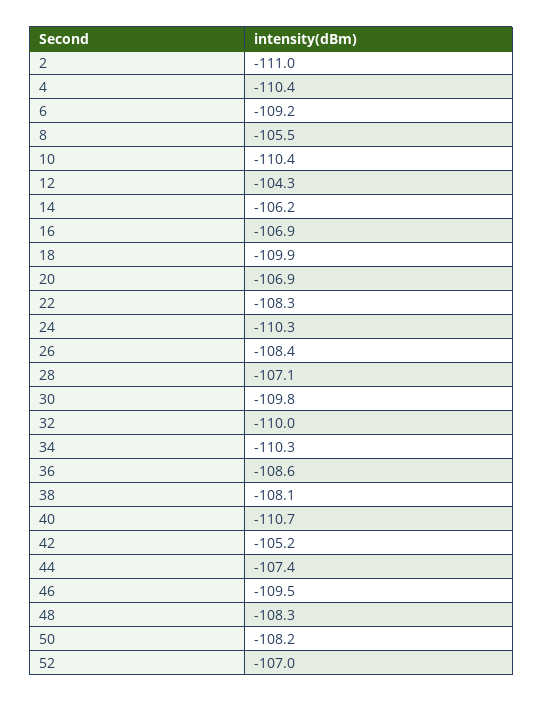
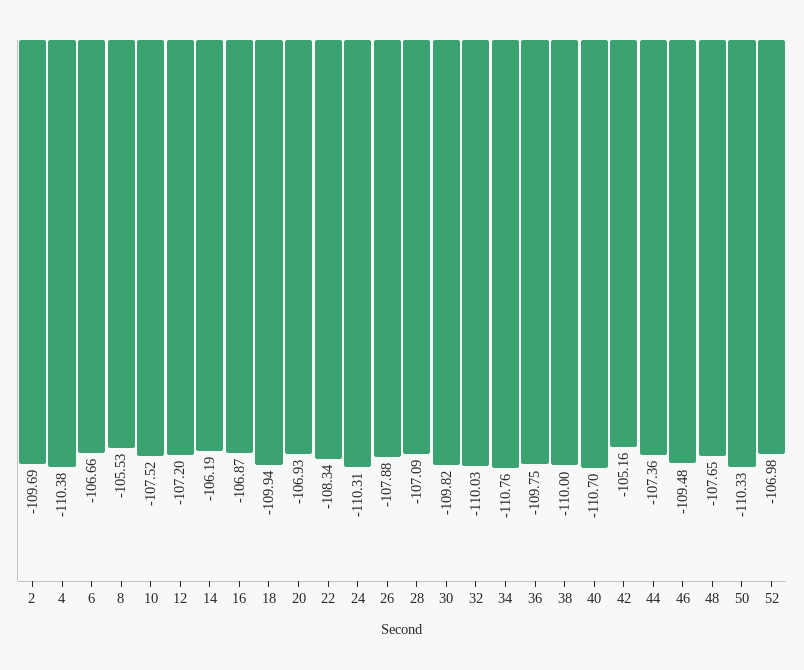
2: -111 -> -109.69
6: -109.2 -> -106.66
10: -110.4 -> -107.52
12: -104.3 -> -107.2
26: -108.4 -> -107.88
34: -110.3 -> -110.76
36: -108.6 -> -109.75
38: -108.1 -> -110
48: -108.3 -> -107.65
50: -108.2 -> -110.33

